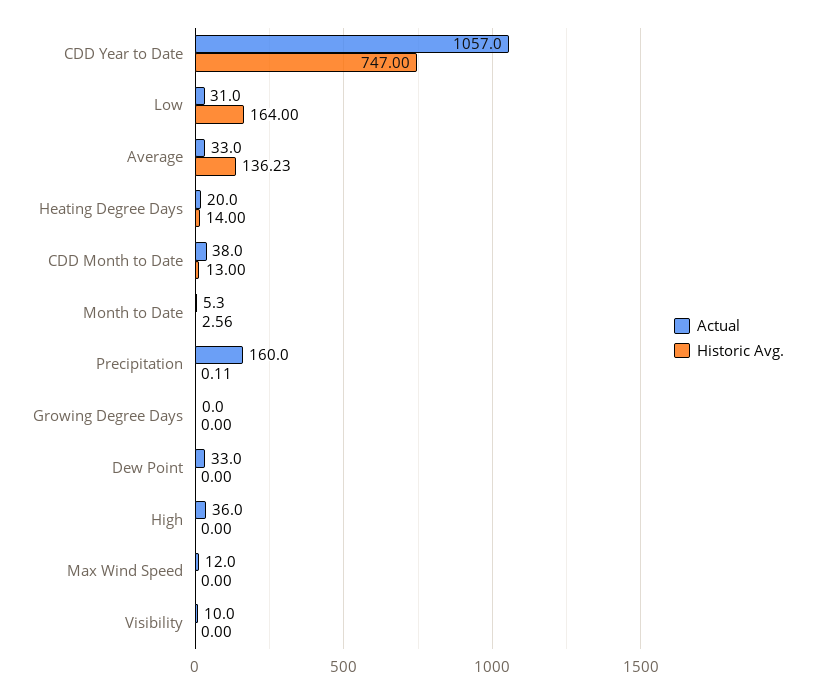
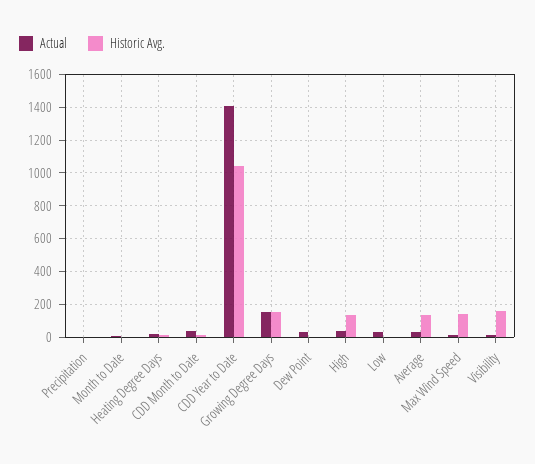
Actual, CDD Year to Date: 1057 -> 1400
Historic Avg., CDD Year to Date: 747 -> 1050
Historic Avg., Low: 164 -> 0
Actual, Precipitation: 160 -> 0
Actual, Growing Degree Days: 0 -> 150
Historic Avg., Growing Degree Days: 0 -> 150
Historic Avg., High: 0 -> 150
Historic Avg., Max Wind Speed: 0 -> 150
Historic Avg., Visibility: 0 -> 150

